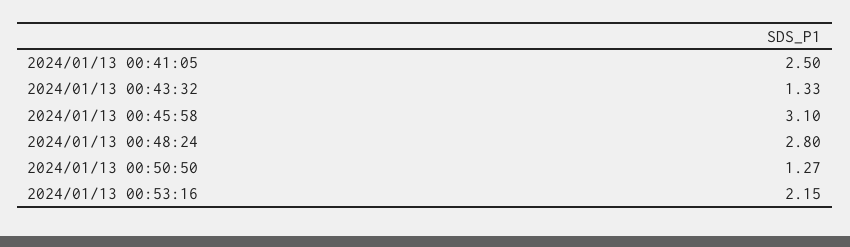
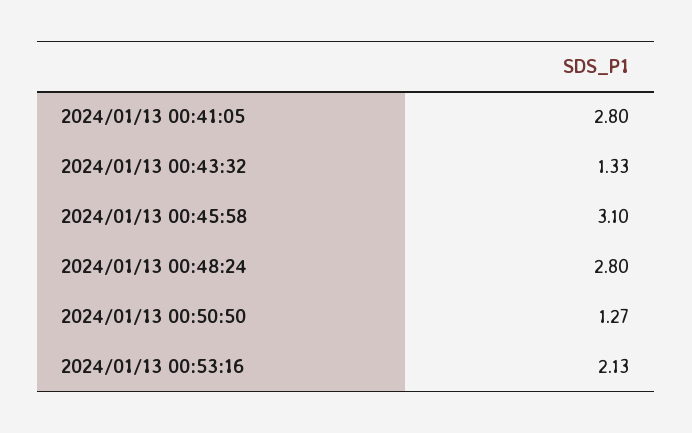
2024/01/13 00:41:05: 2.5 -> 2.8
2024/01/13 00:53:16: 2.15 -> 2.13

